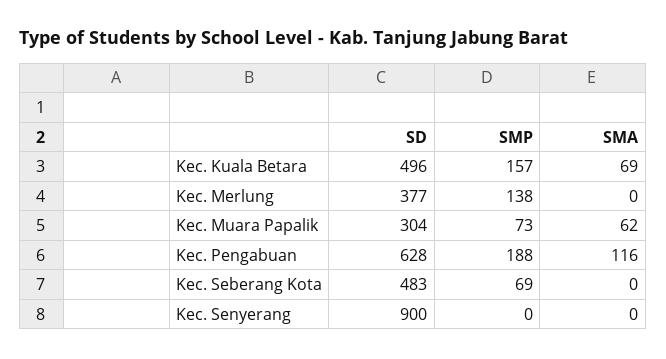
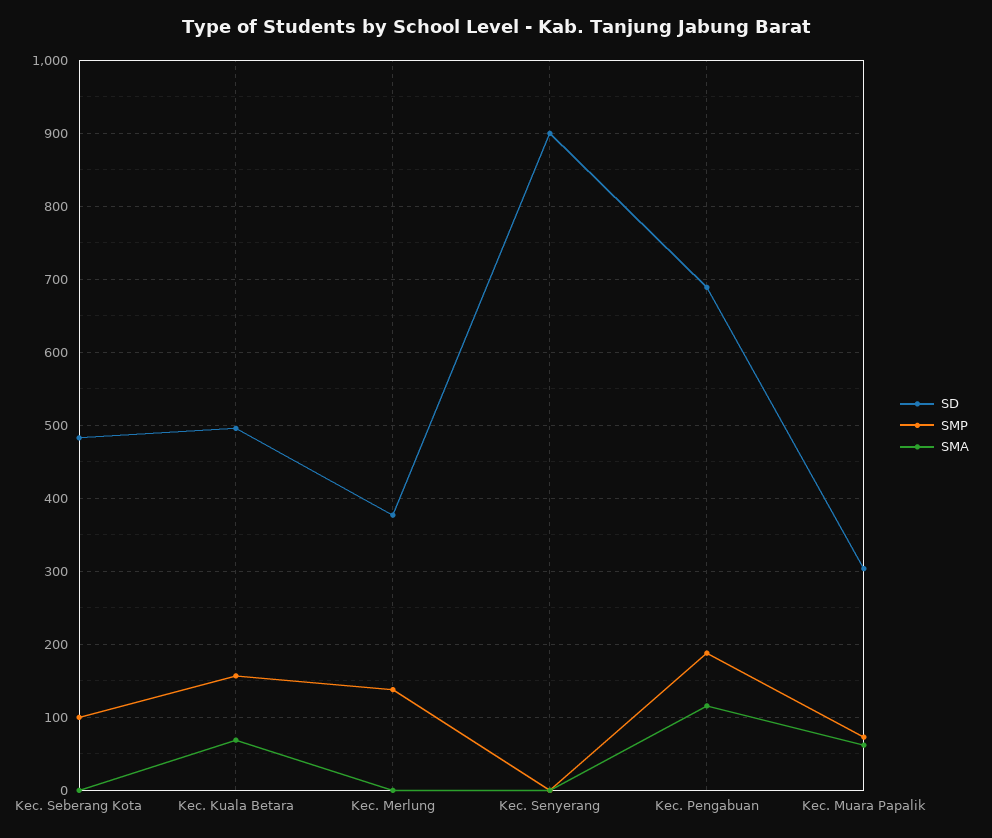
SD, Kec. Pengabuan: 628 -> 690
SMP, Kec. Seberang Kota: 69 -> 100

